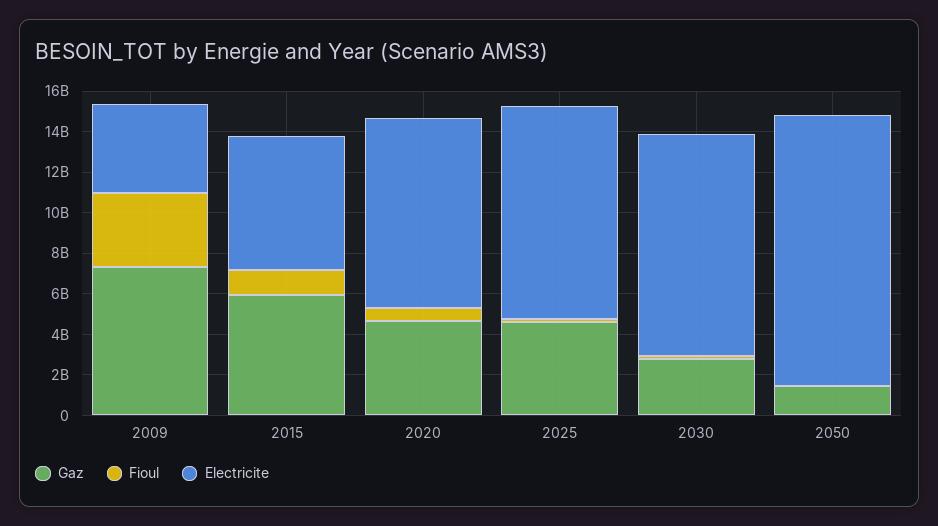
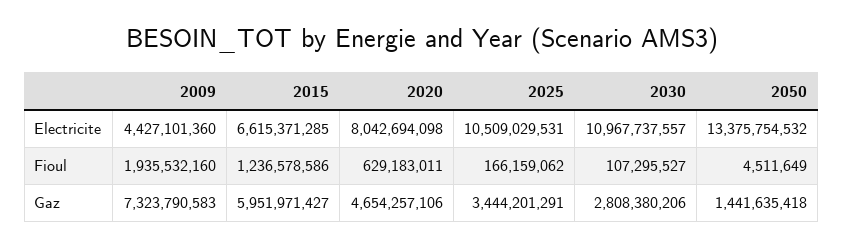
Fioul, 2009: 3500000000 -> 1935532160
Electricite, 2020: 9500000000 -> 8042694098
Gaz, 2025: 4500000000 -> 3444201291

